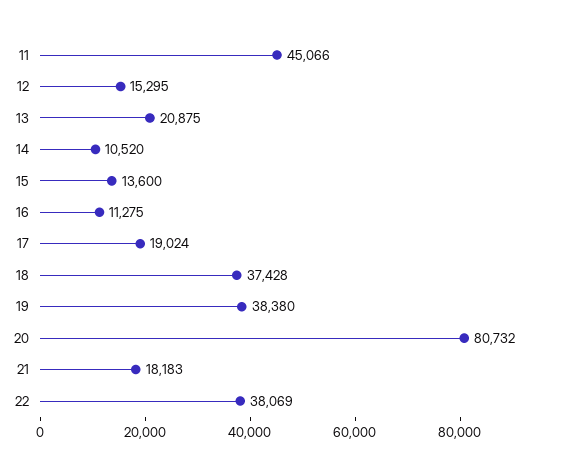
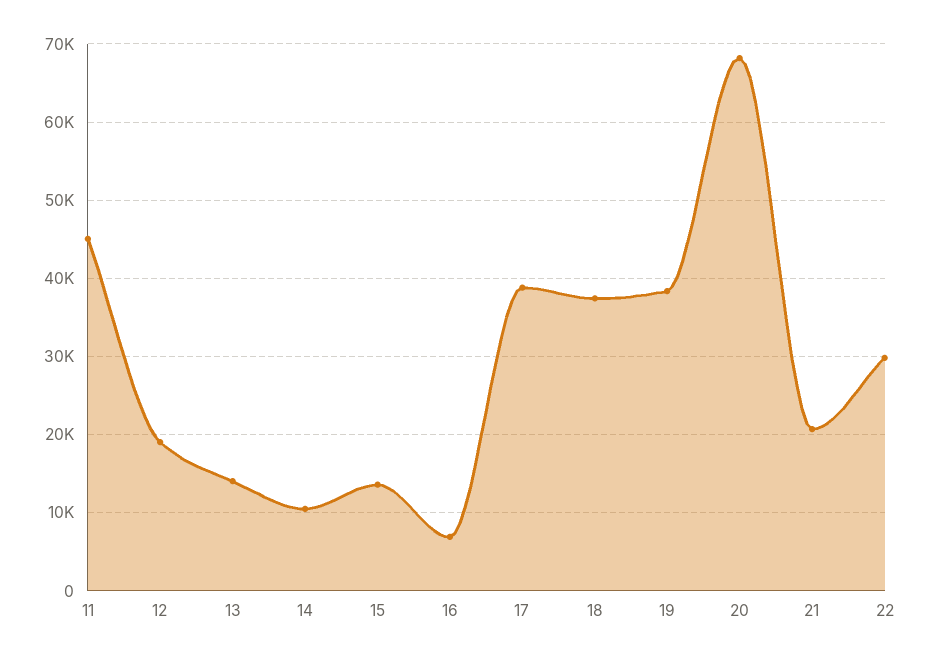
12: 15295 -> 19000
13: 20875 -> 14000
16: 11275 -> 7000
17: 19024 -> 39000
20: 80732 -> 68000
21: 18183 -> 21000
22: 38069 -> 30000

